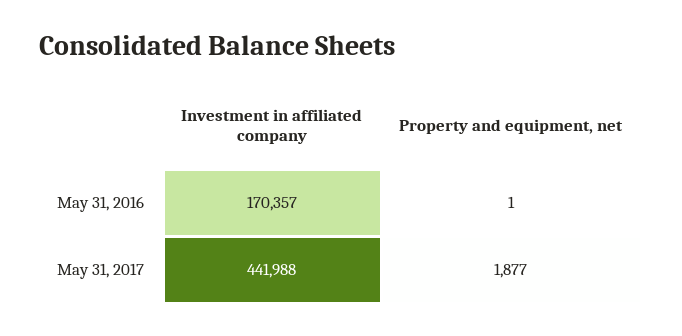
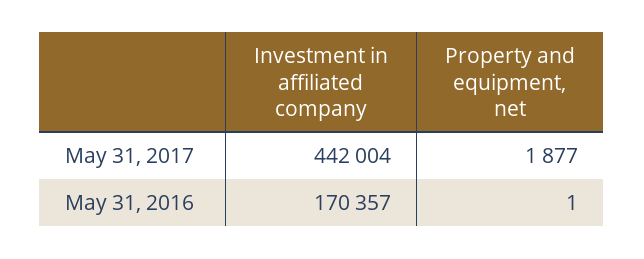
Investment in affiliated company, May 31, 2017: 441988 -> 442004

